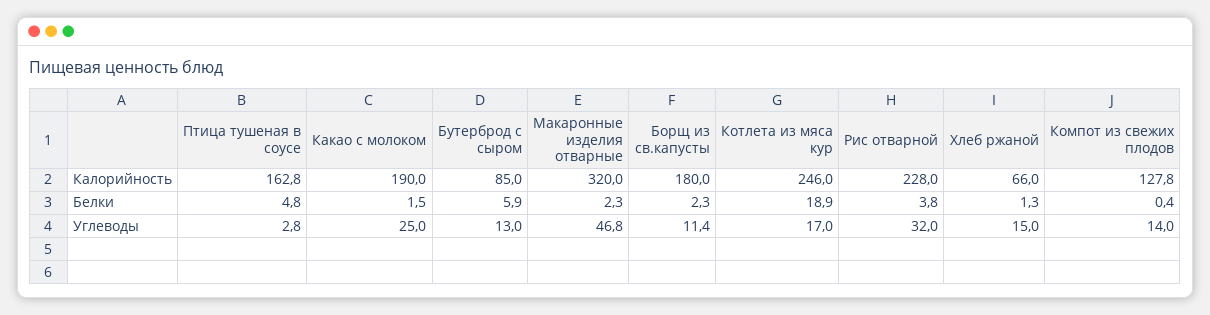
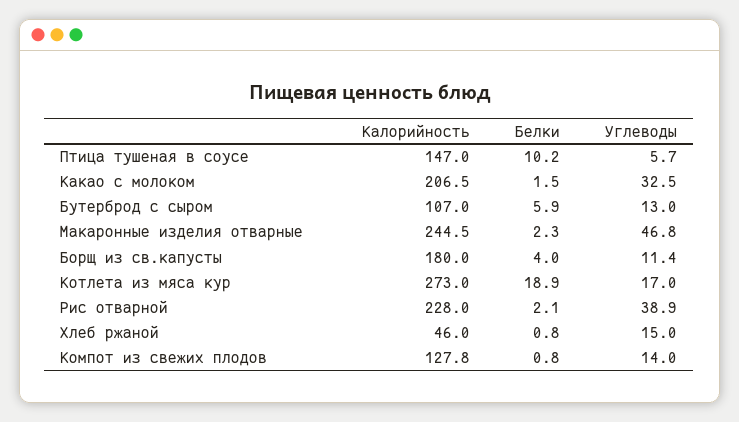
Птица тушеная в соусе, Калорийность: 162.8 -> 147
Какао с молоком, Калорийность: 190 -> 206.5
Бутерброд с сыром, Калорийность: 85 -> 107
Макаронные изделия отварные, Калорийность: 320 -> 244.5
Котлета из мяса кур, Калорийность: 246 -> 273
Хлеб ржаной, Калорийность: 66 -> 46
Птица тушеная в соусе, Белки: 4.8 -> 10.2
Борщ из св.капусты, Белки: 2.3 -> 4
Рис отварной, Белки: 3.8 -> 2.1
Хлеб ржаной, Белки: 1.3 -> 0.8
Компот из свежих плодов, Белки: 0.4 -> 0.8
Птица тушеная в соусе, Углеводы: 2.8 -> 5.7
Какао с молоком, Углеводы: 25 -> 32.5
Рис отварной, Углеводы: 32 -> 38.9

